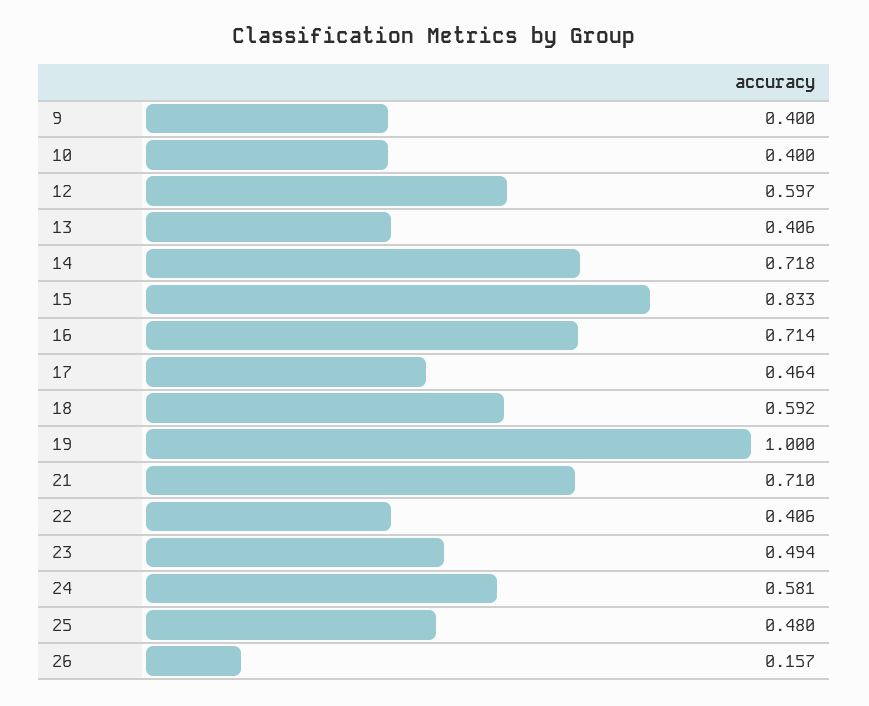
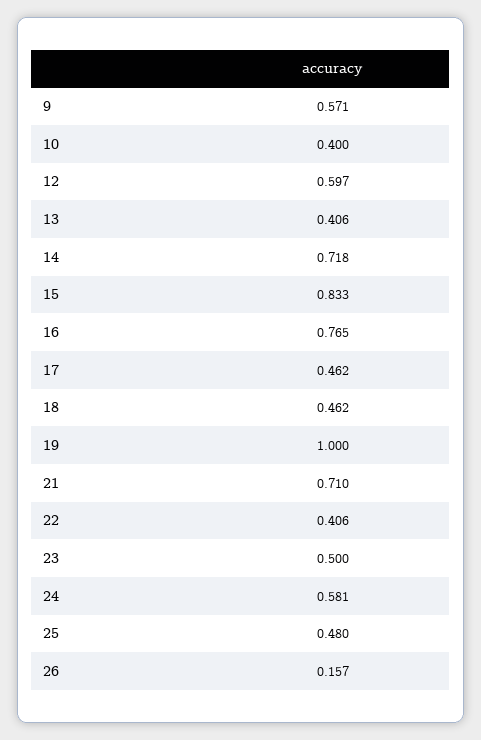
9: 0.4 -> 0.571
16: 0.714 -> 0.765
17: 0.464 -> 0.462
18: 0.592 -> 0.462
23: 0.494 -> 0.5

